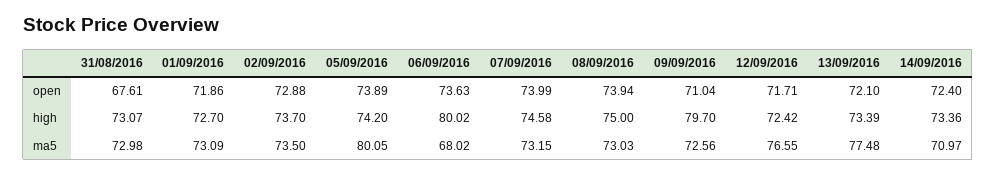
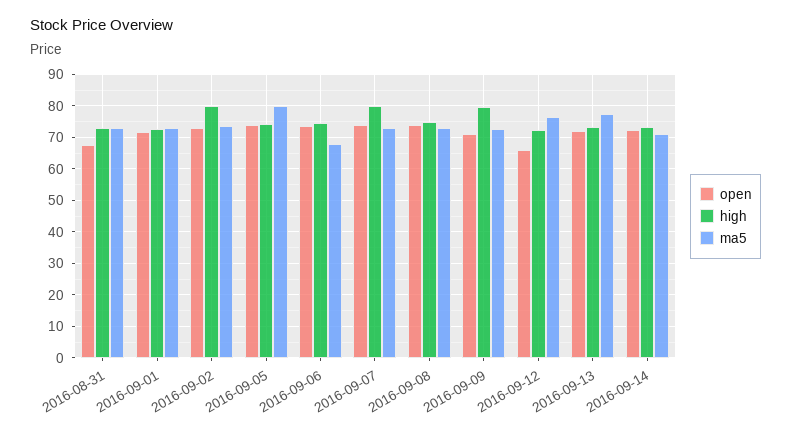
open, 12/09/2016: 71.71 -> 66
high, 02/09/2016: 73.7 -> 80
high, 06/09/2016: 80.02 -> 74
high, 07/09/2016: 74.58 -> 80

